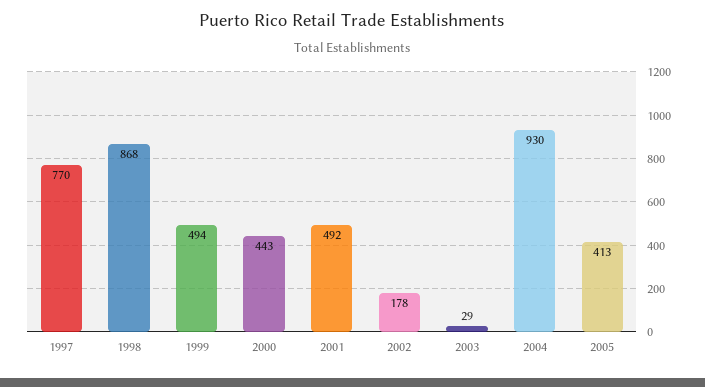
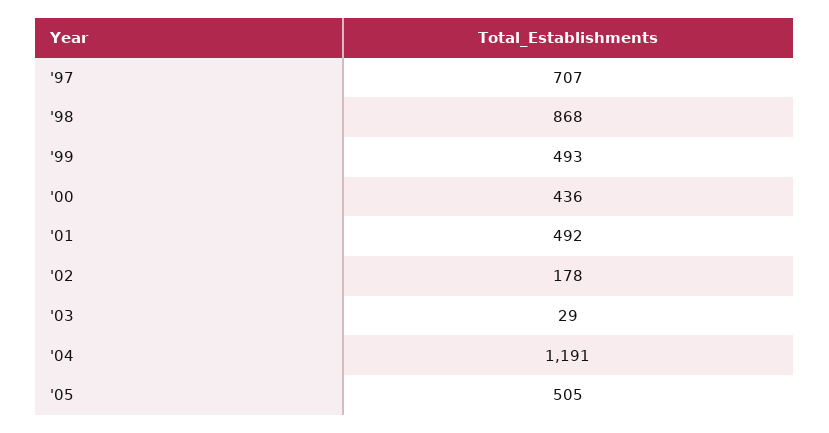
1997: 770 -> 707
1999: 494 -> 493
2000: 443 -> 436
2004: 930 -> 1191
2005: 413 -> 505

